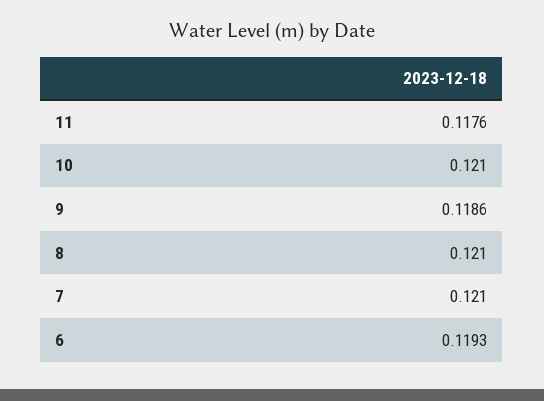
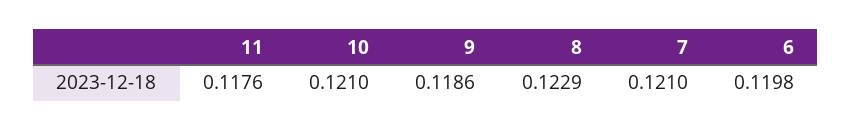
8: 0.121 -> 0.1229
6: 0.1193 -> 0.1198

